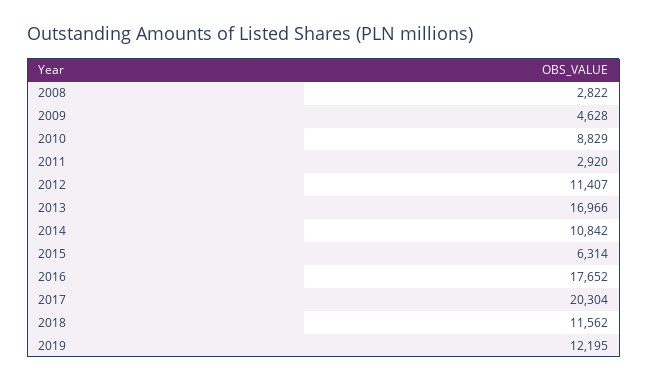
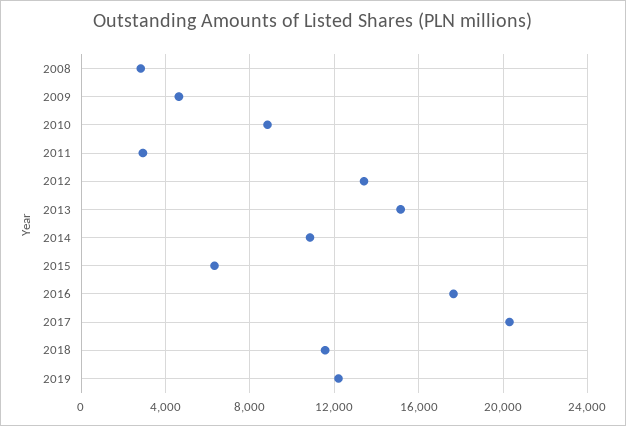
2012: 11407 -> 13500
2013: 16966 -> 15000

